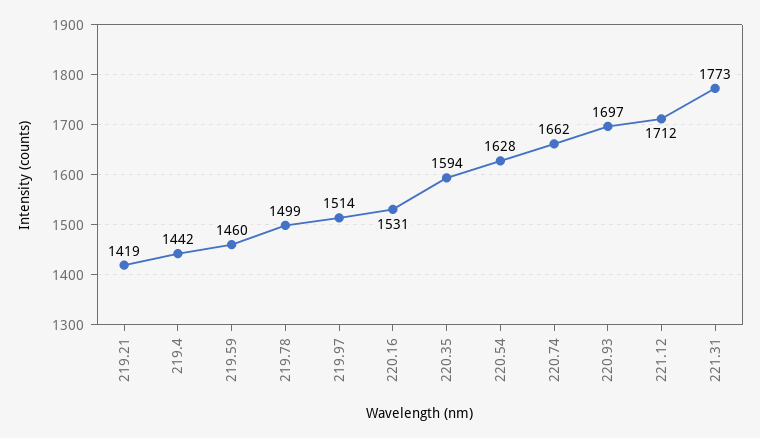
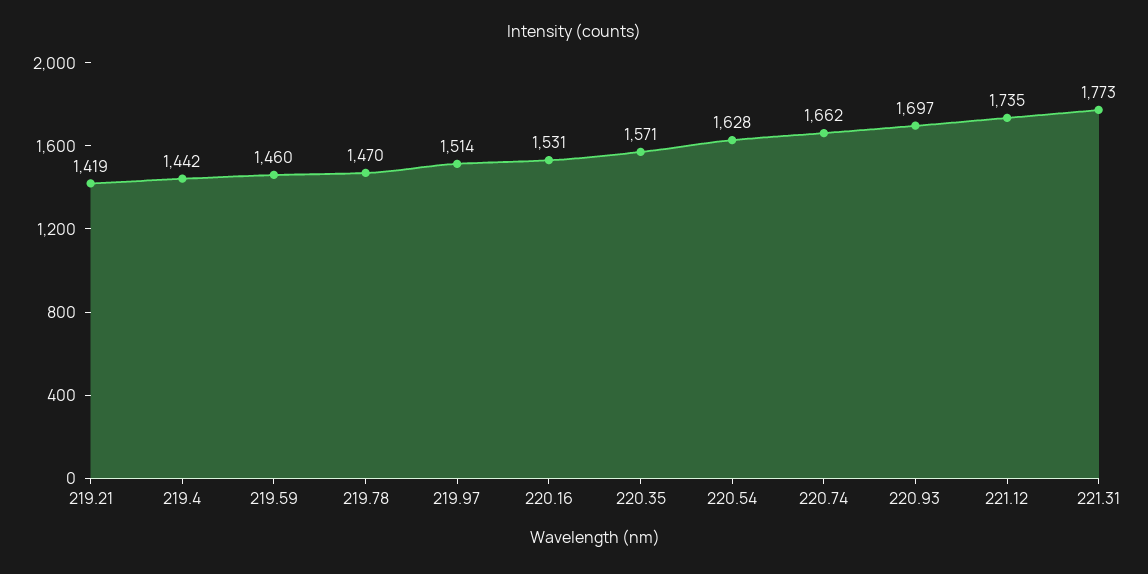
219.78: 1499 -> 1470
220.35: 1594 -> 1571
221.12: 1712 -> 1735

